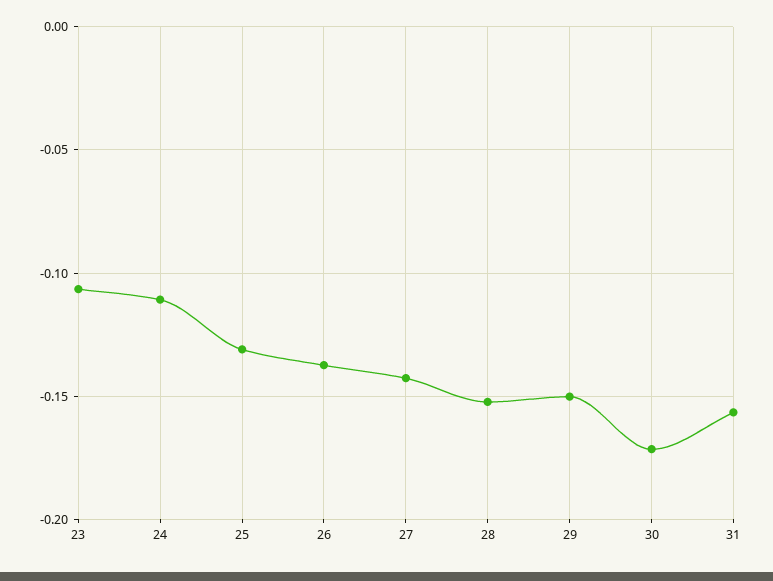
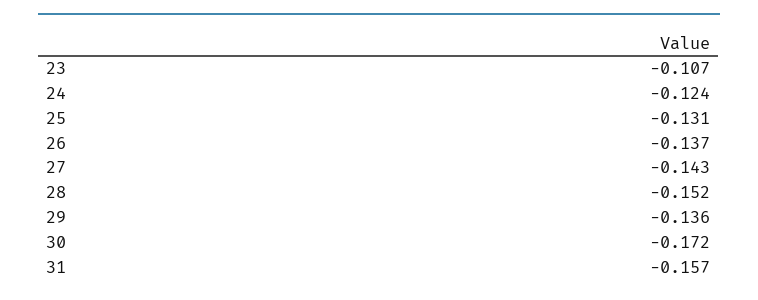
24: -0.11 -> -0.124
29: -0.15 -> -0.136

